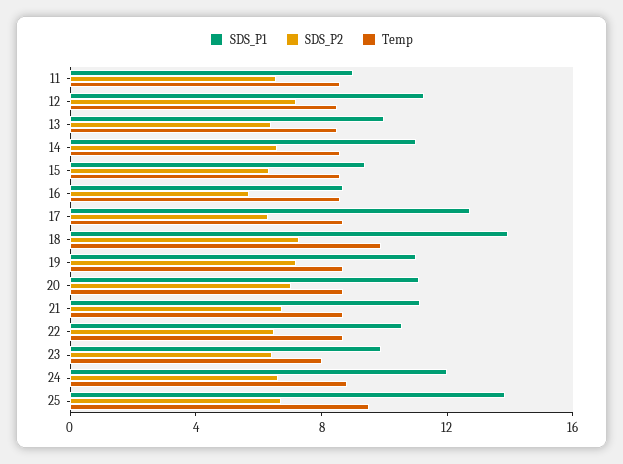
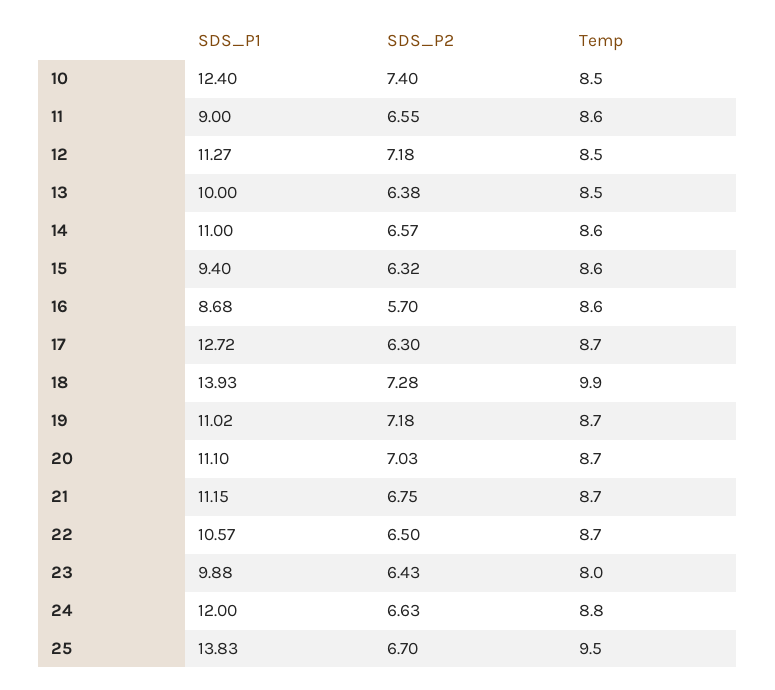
SDS_P1, 10: none -> 12.4
SDS_P2, 10: none -> 7.4
Temp, 10: none -> 8.5

